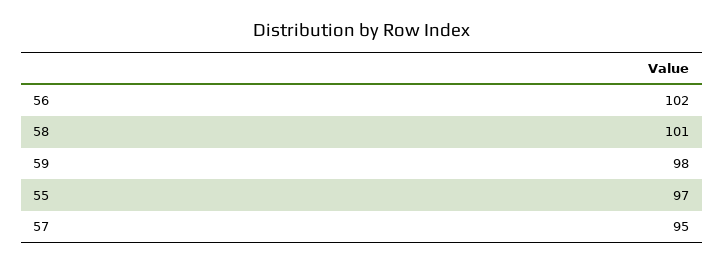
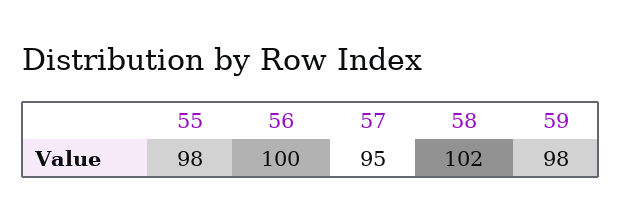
56: 102 -> 100
58: 101 -> 102
55: 97 -> 98

